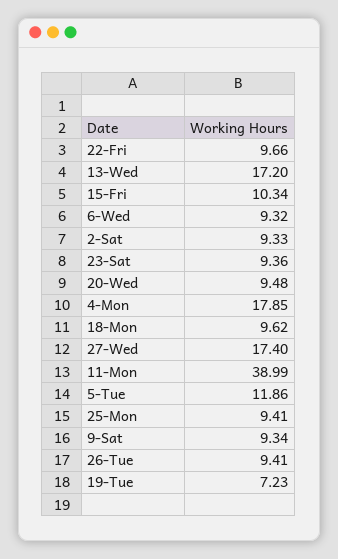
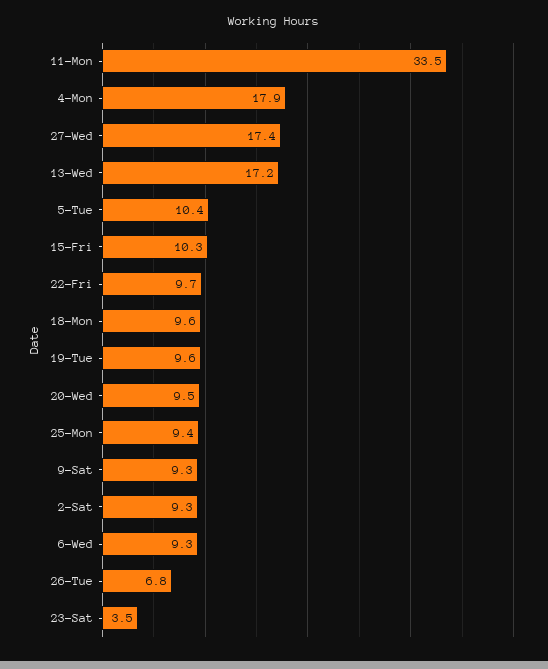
23-Sat: 9.36 -> 3.5
11-Mon: 38.99 -> 33.5
5-Tue: 11.86 -> 10.4
26-Tue: 9.41 -> 6.8
19-Tue: 7.23 -> 9.6

